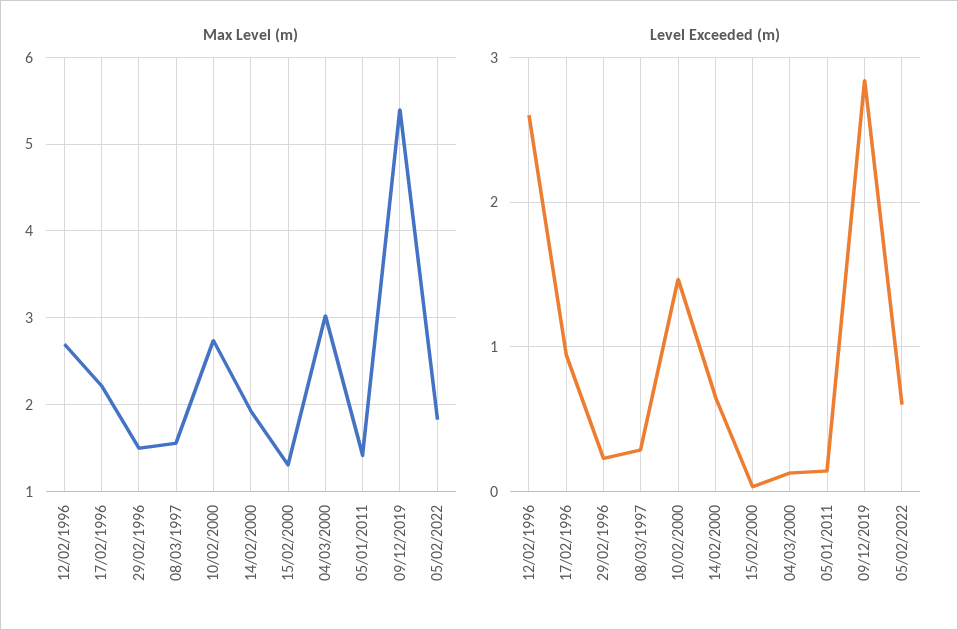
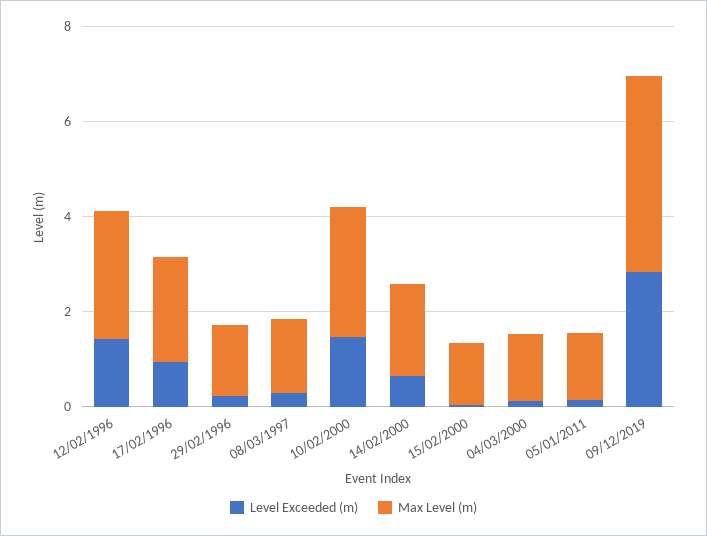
Max Level (m), 04/03/2000: 3 -> 1.5
Max Level (m), 09/12/2019: 5.4 -> 4
Max Level (m), 05/02/2022: 1.8 -> none
Level Exceeded (m), 12/02/1996: 2.6 -> 1.5
Level Exceeded (m), 05/02/2022: 0.6 -> none

